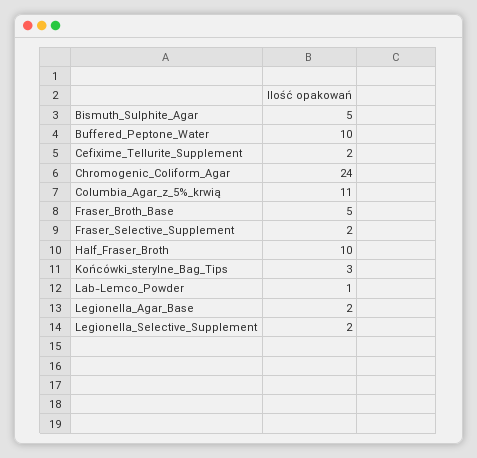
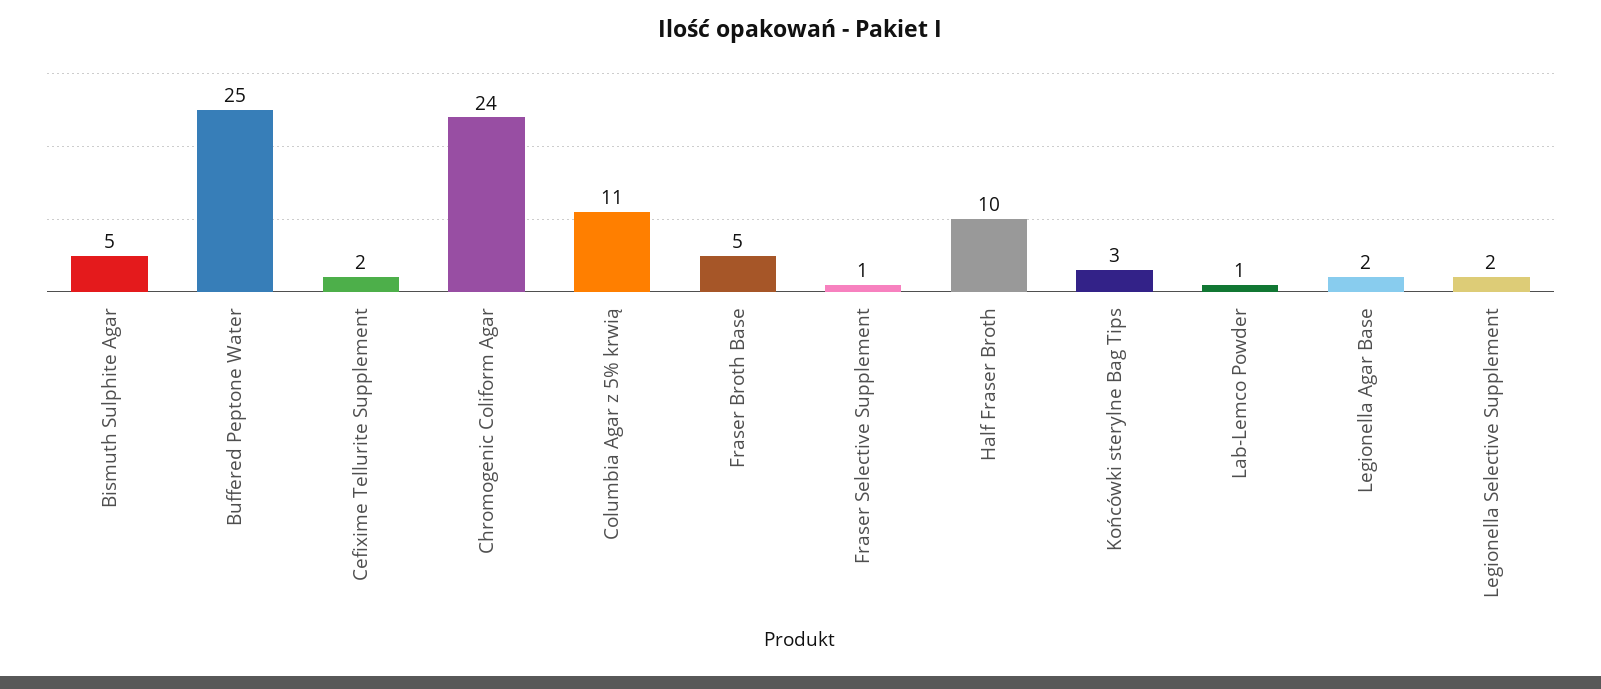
Buffered_Peptone_Water: 10 -> 25
Fraser_Selective_Supplement: 2 -> 1

